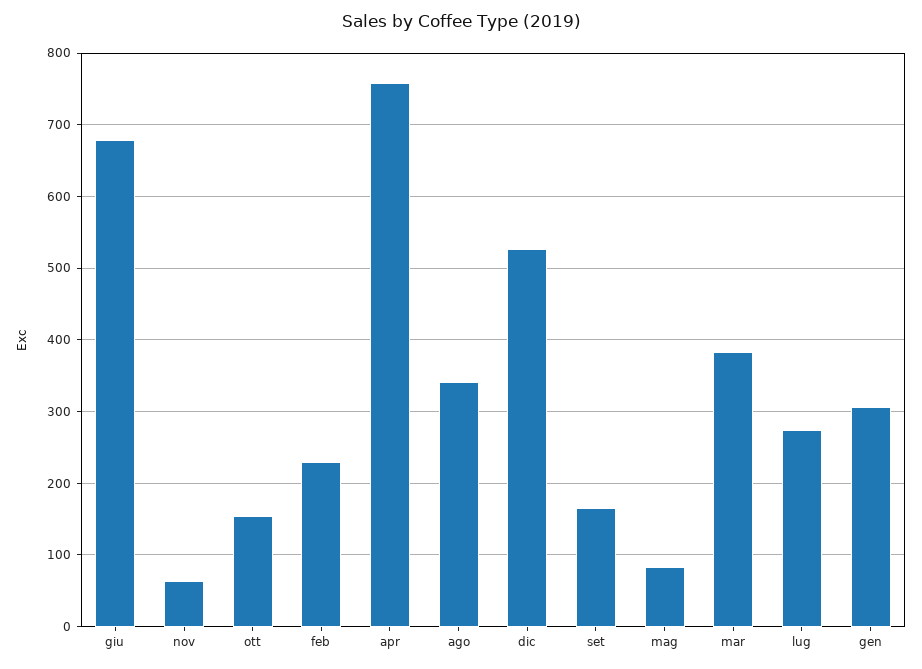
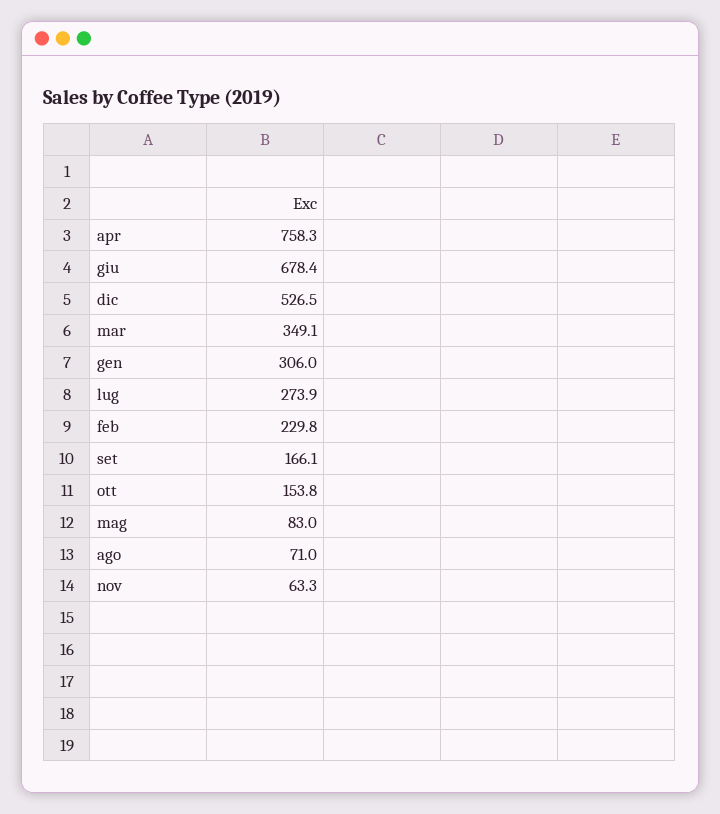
ago: 340 -> 71
mar: 380 -> 349.1

